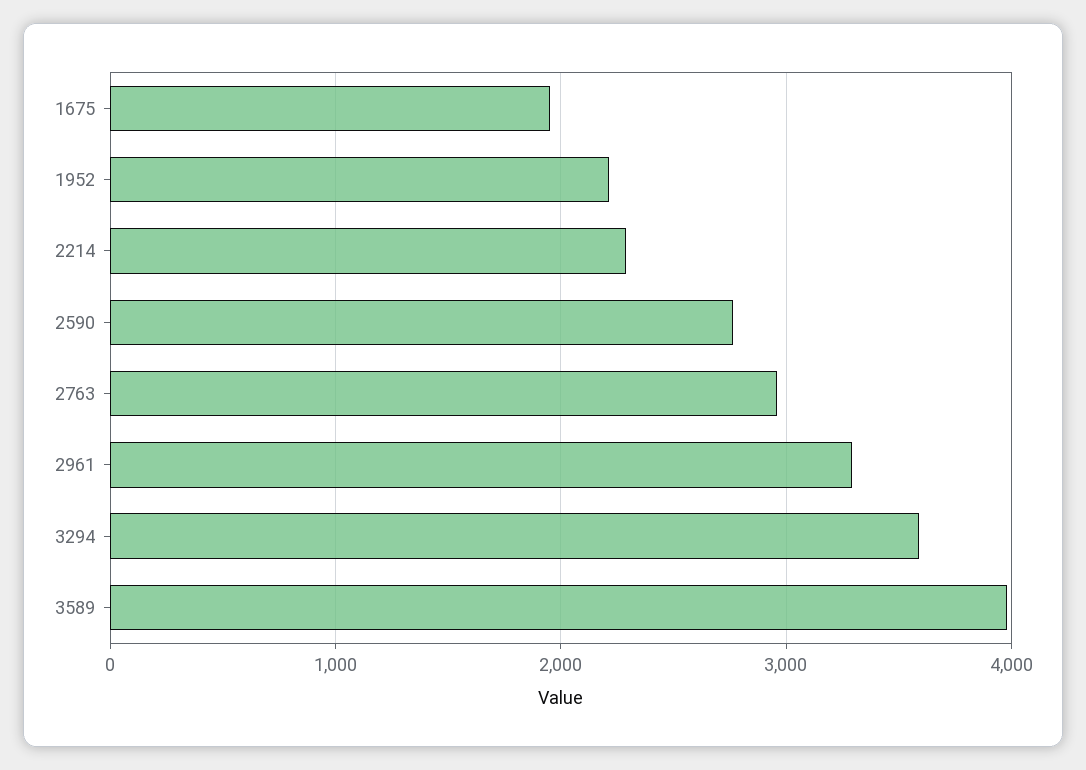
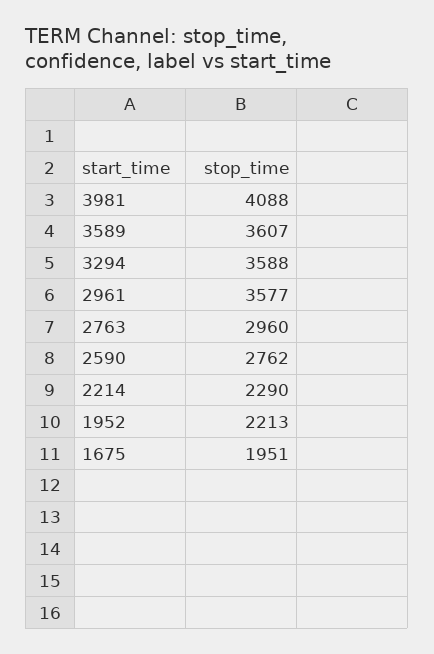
2961: 3300 -> 3577
3589: 4000 -> 3607
3981: none -> 4088

